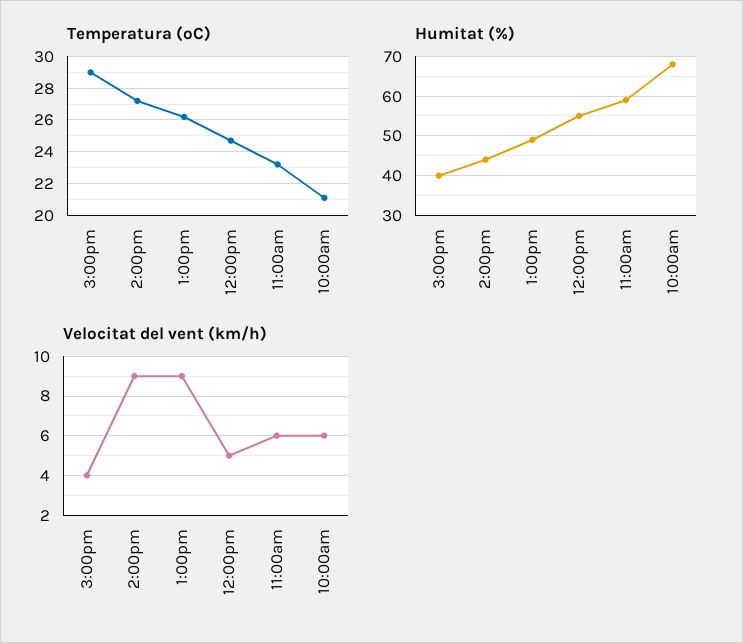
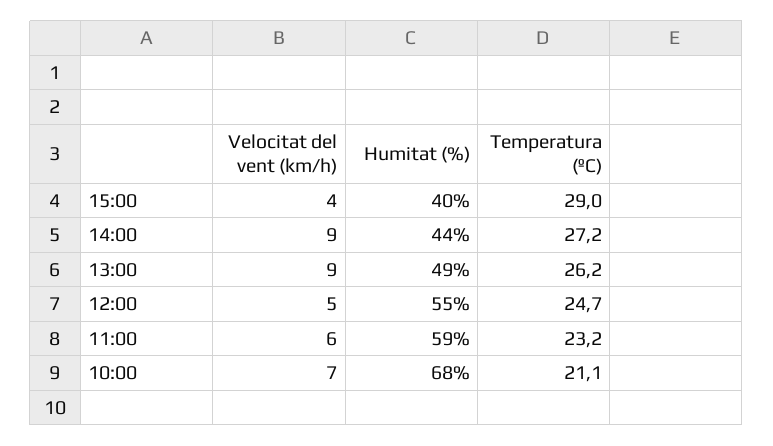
Velocitat del vent (km/h), 10:00am: 6 -> 7

